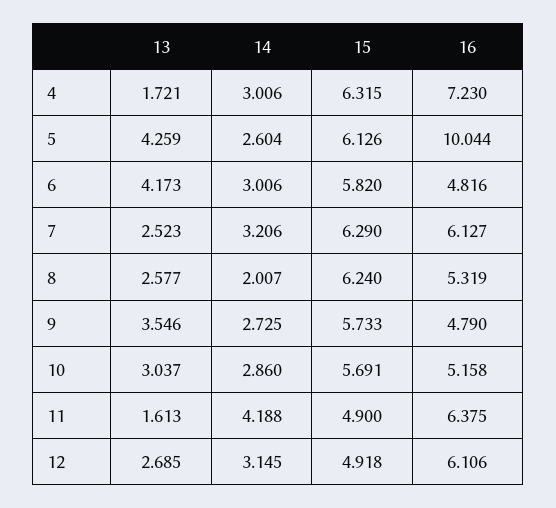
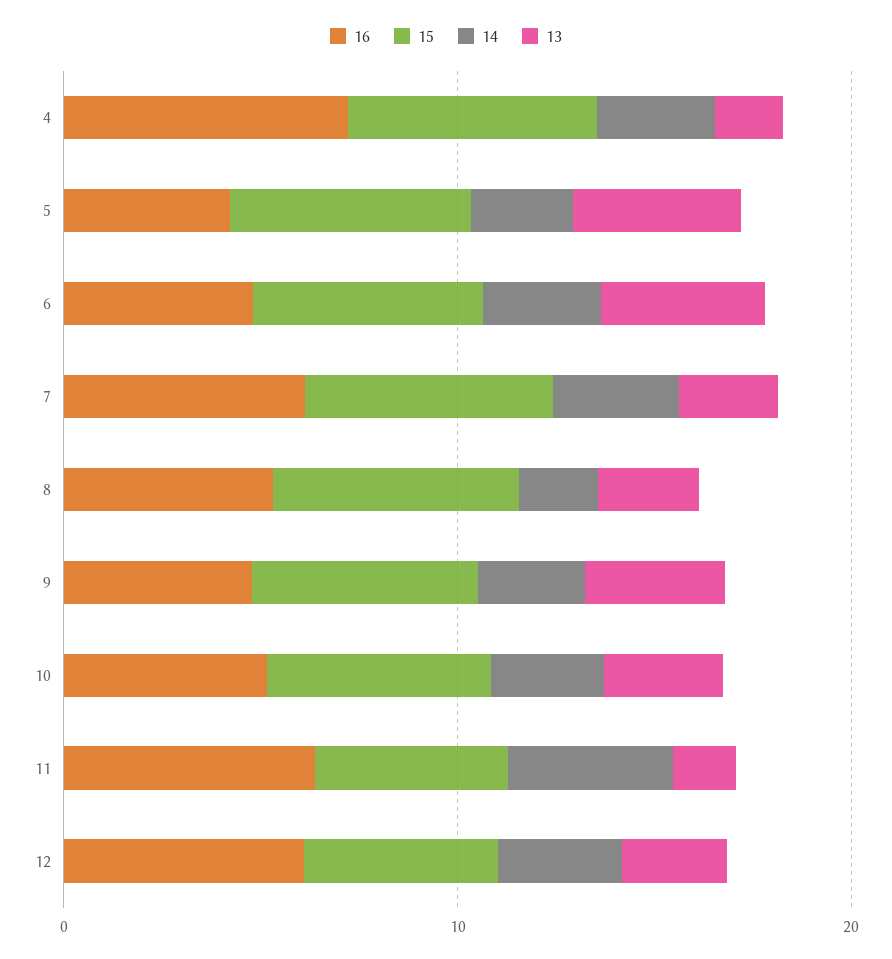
16, 5: 10.044 -> 4

